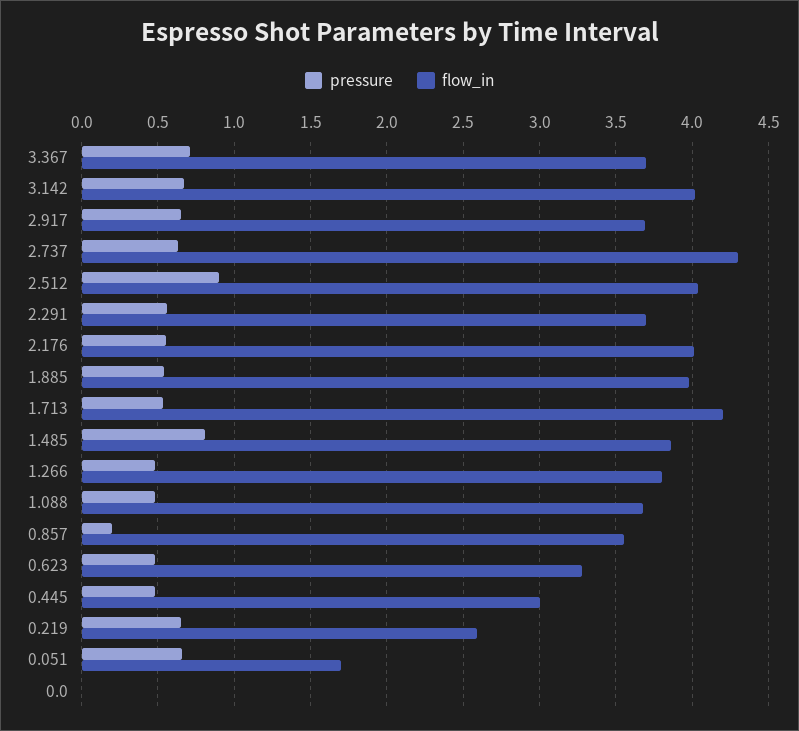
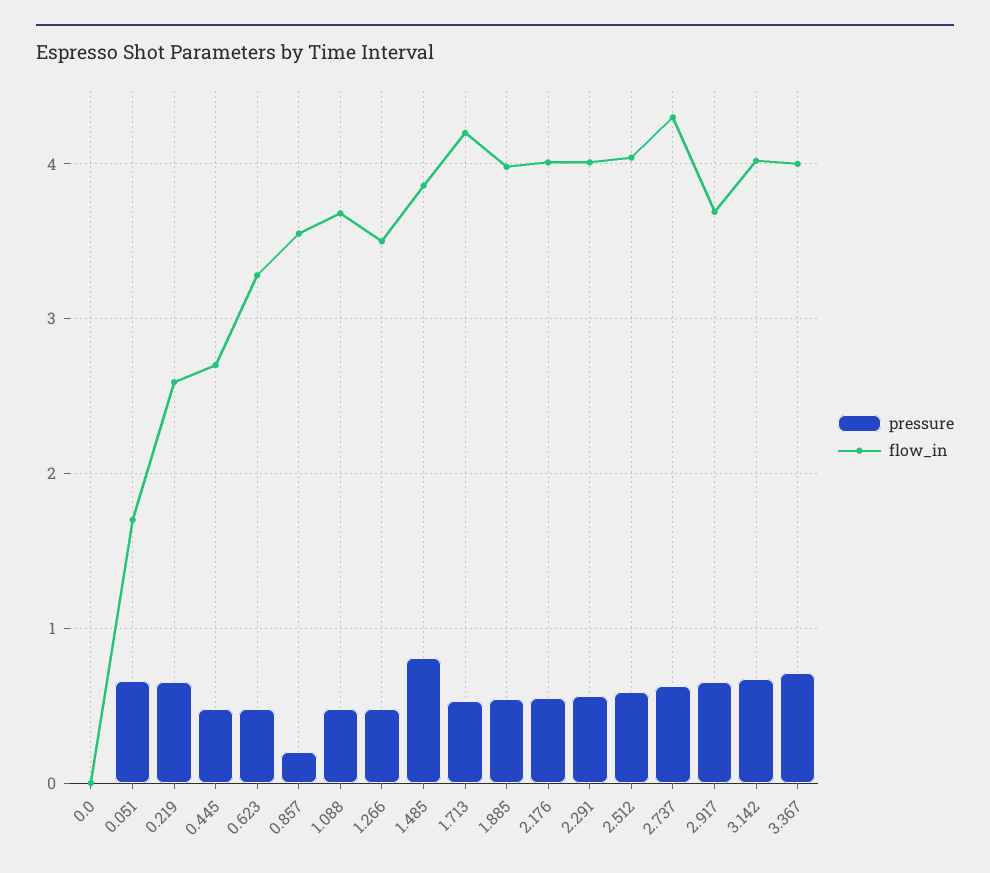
flow_in, 3.367: 3.7 -> 4
pressure, 2.512: 0.9 -> 0.6
flow_in, 2.291: 3.7 -> 4
flow_in, 1.266: 3.8 -> 3.5
flow_in, 0.445: 3 -> 2.7

